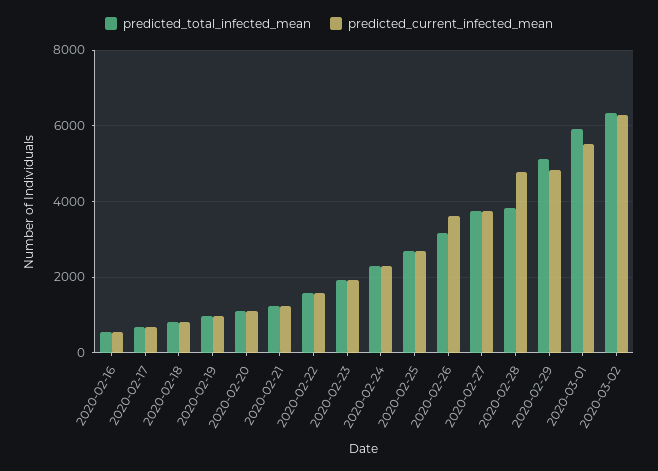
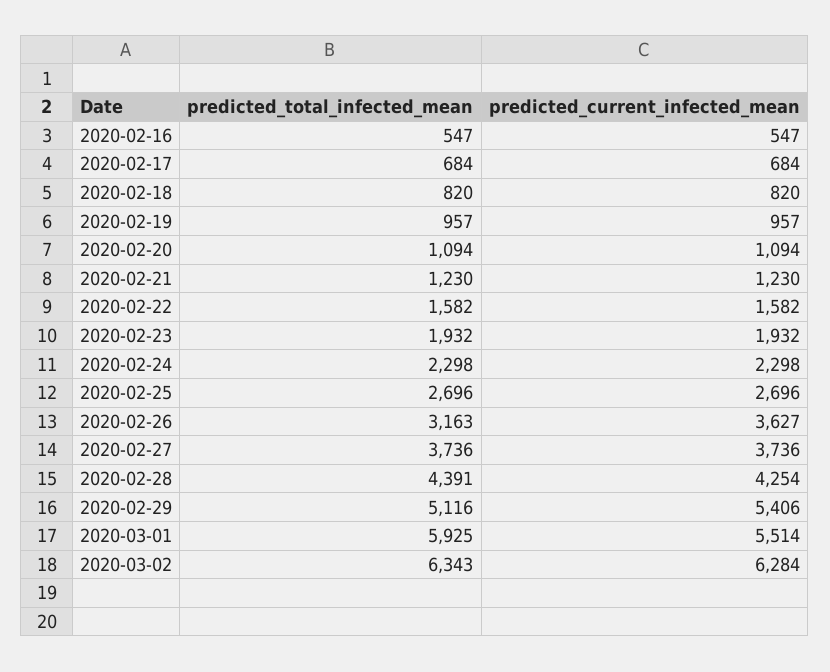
predicted_total_infected_mean, 2020-02-28: 3800 -> 4391
predicted_current_infected_mean, 2020-02-28: 4800 -> 4254
predicted_current_infected_mean, 2020-02-29: 4800 -> 5406

